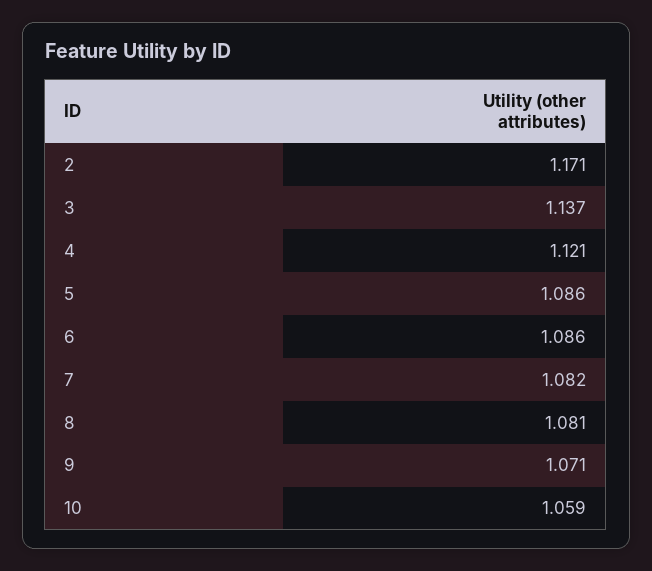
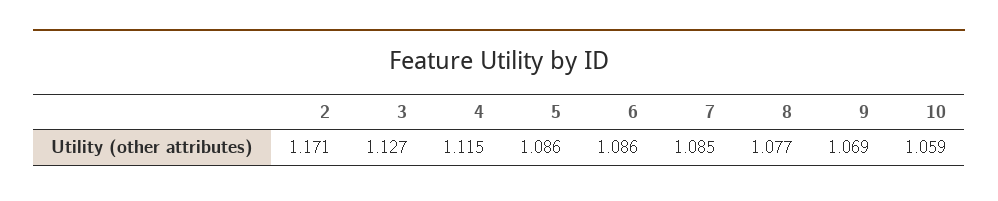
3: 1.137 -> 1.127
4: 1.121 -> 1.115
7: 1.082 -> 1.085
8: 1.081 -> 1.077
9: 1.071 -> 1.069

